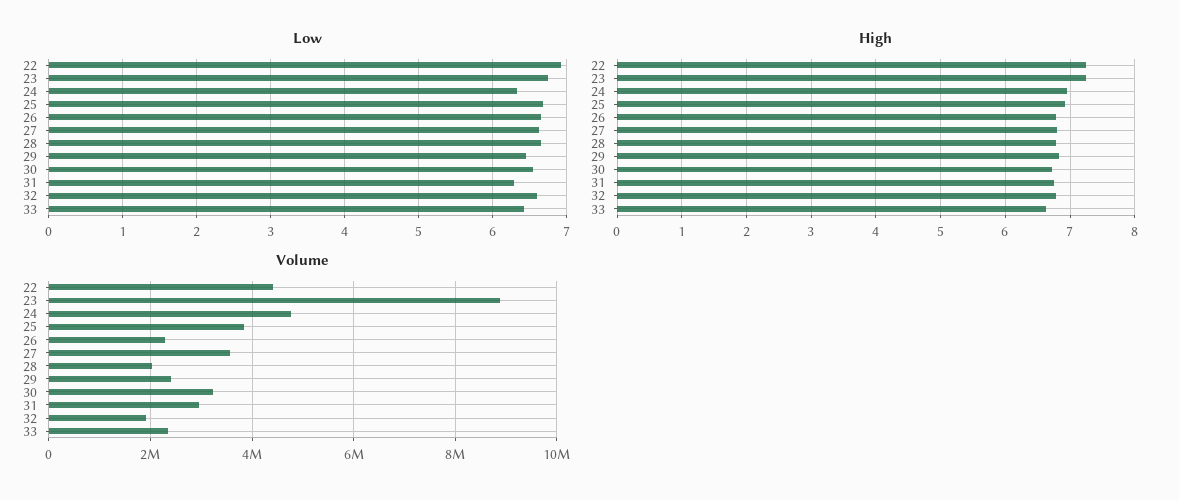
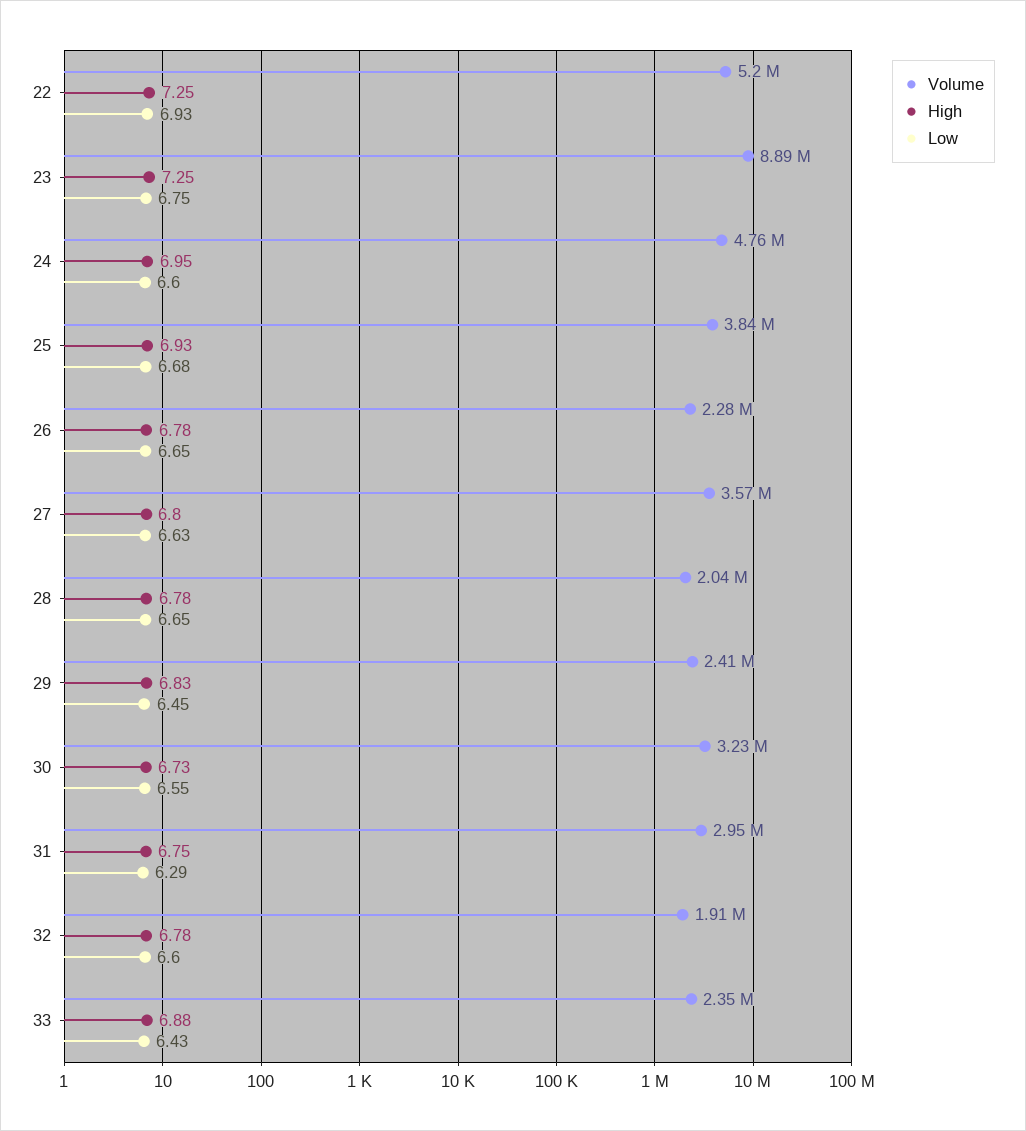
Low, 24: 6.3 -> 6.6
High, 33: 6.6 -> 6.88
Volume, 22: 4400000 -> 5200000

